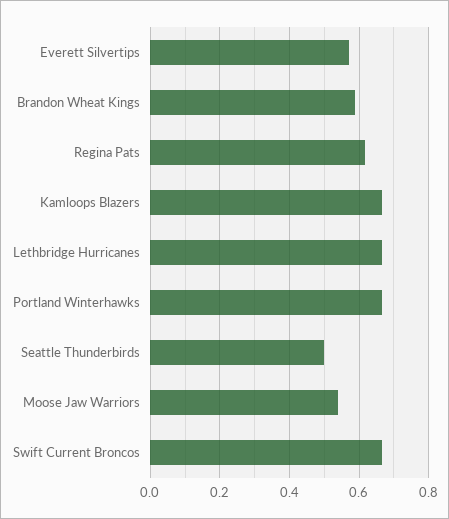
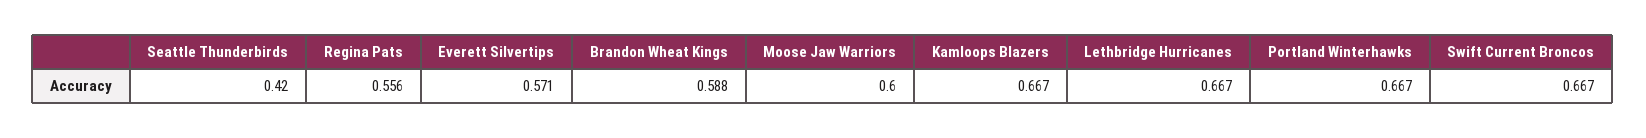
Regina Pats: 0.62 -> 0.556
Seattle Thunderbirds: 0.5 -> 0.42
Moose Jaw Warriors: 0.54 -> 0.6

